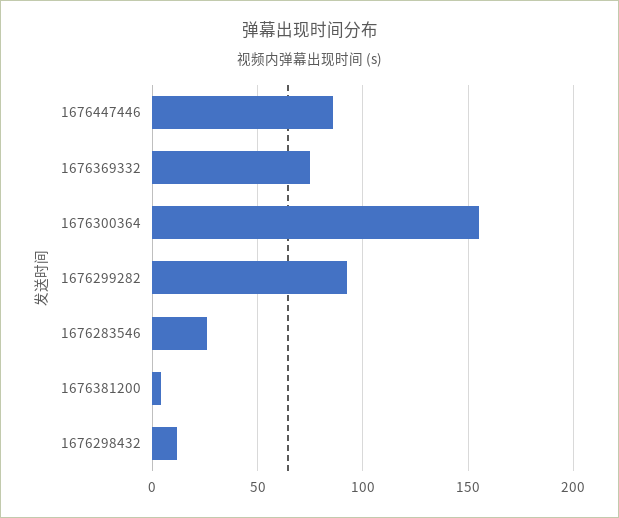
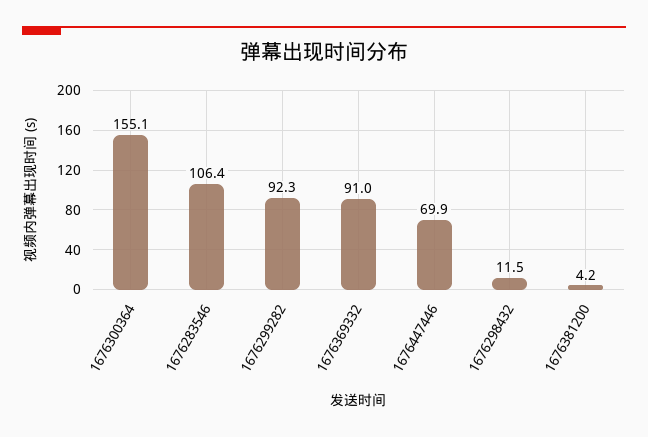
1676447446: 85 -> 69.9
1676369332: 75 -> 91
1676283546: 25 -> 106.4

